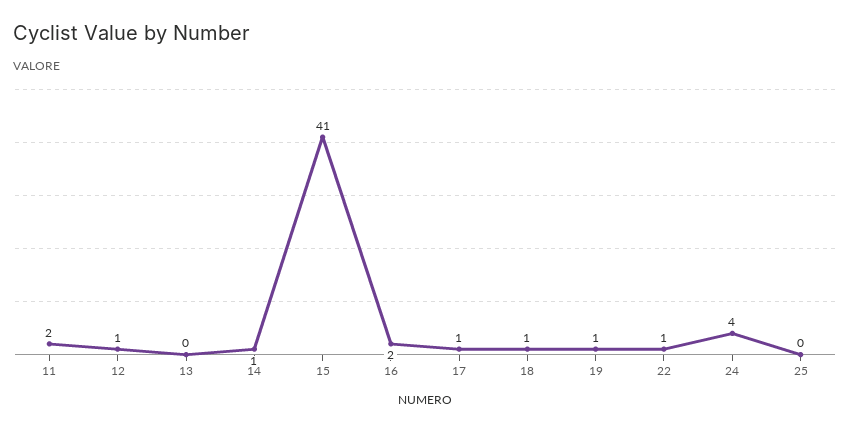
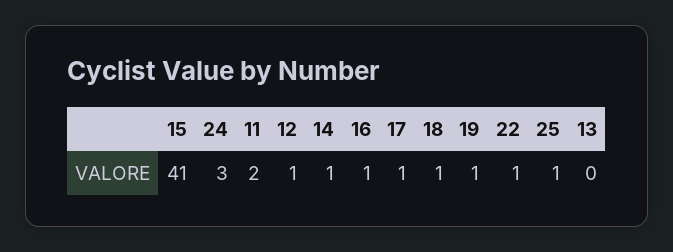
16: 2 -> 1
24: 4 -> 3
25: 0 -> 1

